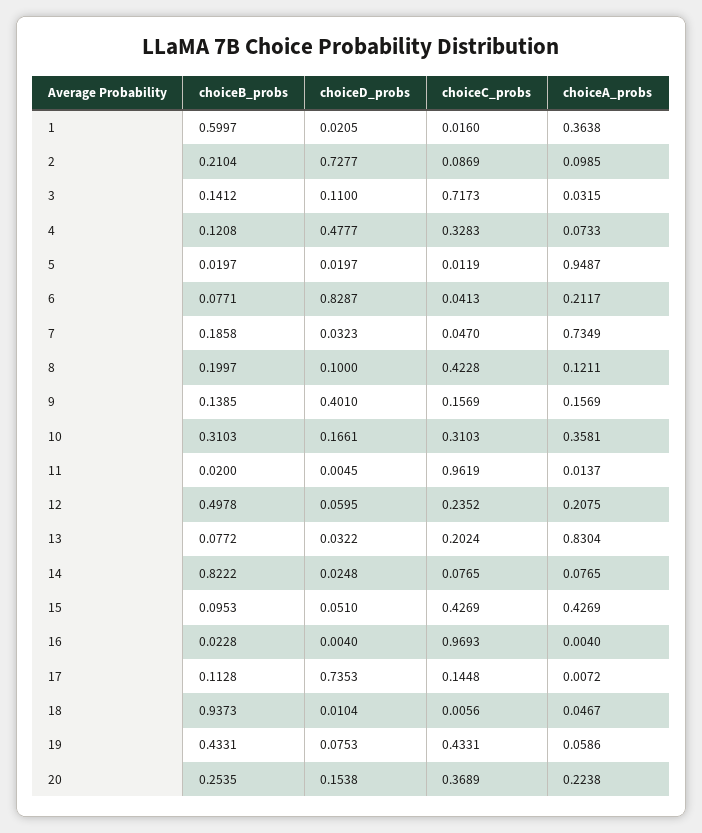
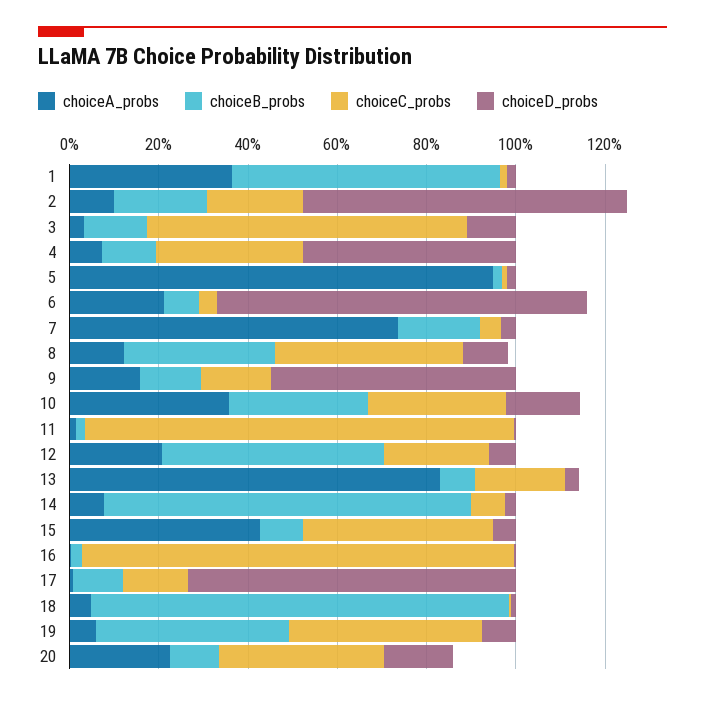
choiceC_probs, 2: 0.0869 -> 0.2
choiceB_probs, 8: 0.1997 -> 0.35
choiceD_probs, 9: 0.401 -> 0.55
choiceB_probs, 20: 0.2535 -> 0.1

